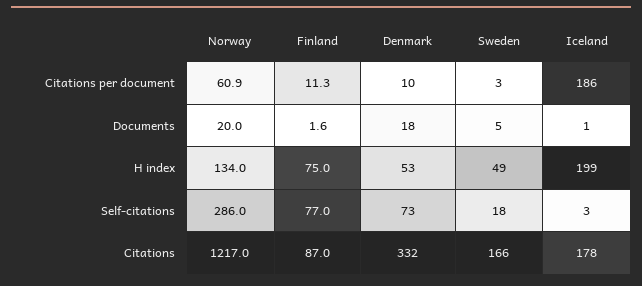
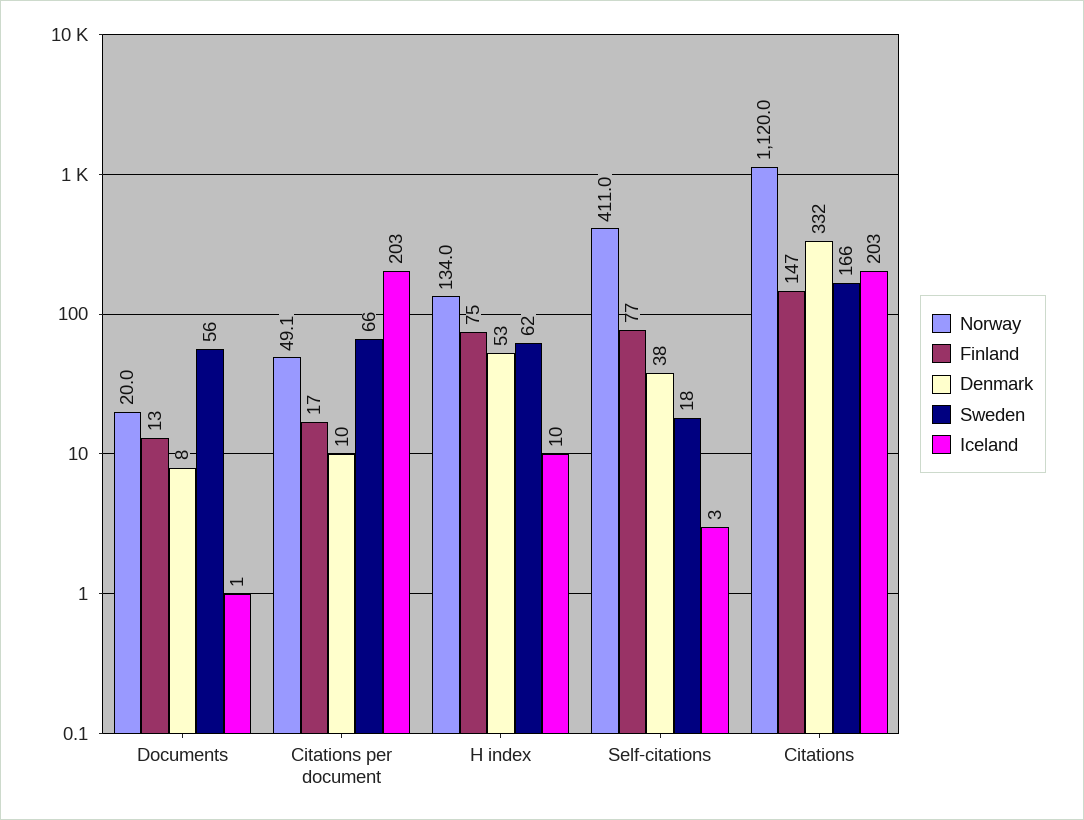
Norway, Citations per document: 60.9 -> 49.1
Finland, Citations per document: 11.3 -> 17
Sweden, Citations per document: 3 -> 66
Iceland, Citations per document: 186 -> 203
Finland, Documents: 1.6 -> 13
Denmark, Documents: 18 -> 8
Sweden, Documents: 5 -> 56
Sweden, H index: 49 -> 62
Iceland, H index: 199 -> 10
Norway, Self-citations: 286 -> 411
Denmark, Self-citations: 73 -> 38
Norway, Citations: 1217 -> 1120
Finland, Citations: 87 -> 147
Iceland, Citations: 178 -> 203

